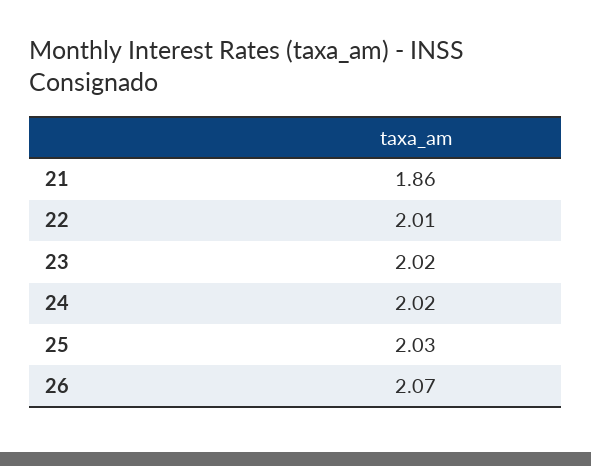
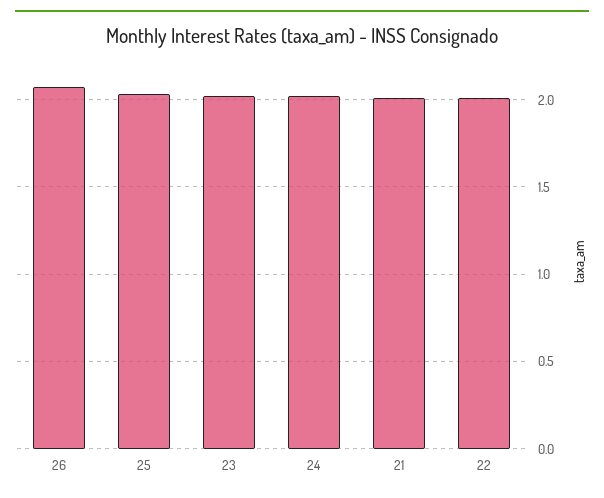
21: 1.86 -> 2

